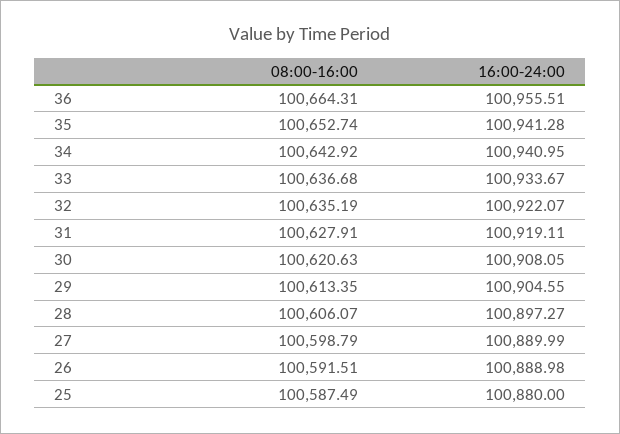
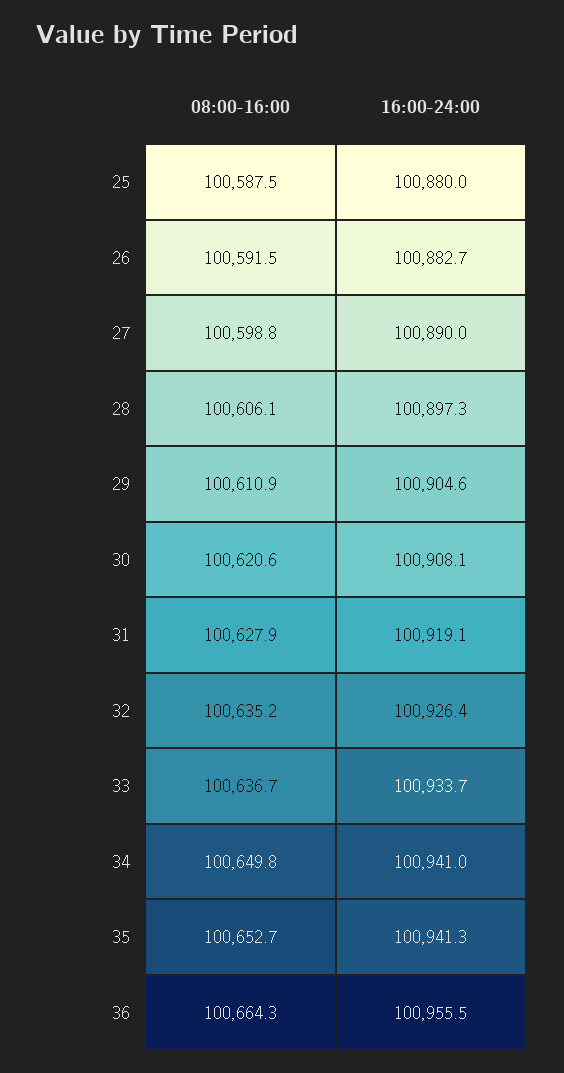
08:00-16:00, 34: 100642.92 -> 100649.8
16:00-24:00, 32: 100922.07 -> 100926.4
08:00-16:00, 29: 100613.35 -> 100610.9
16:00-24:00, 26: 100888.98 -> 100882.7

